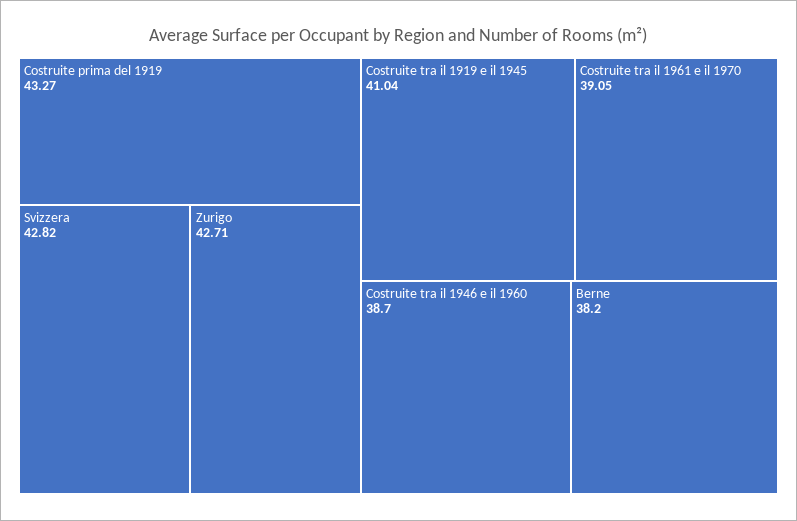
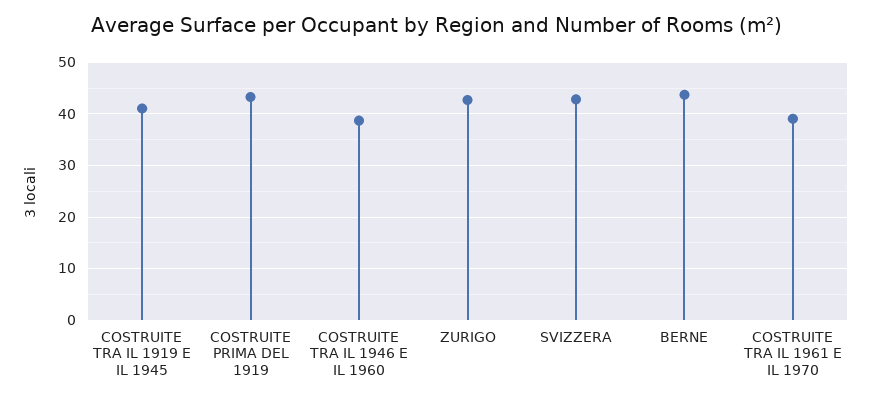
Berne: 38.2 -> 44

